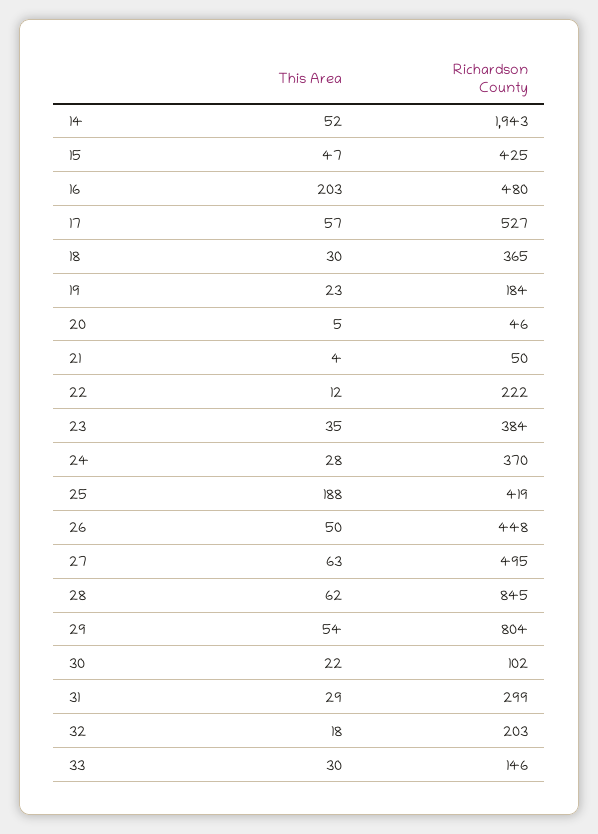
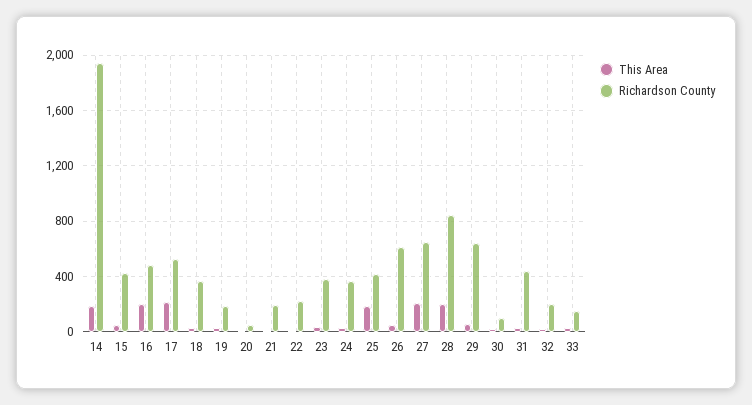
This Area, 14: 52 -> 200
This Area, 17: 57 -> 200
Richardson County, 21: 50 -> 200
Richardson County, 26: 448 -> 600
This Area, 27: 63 -> 200
Richardson County, 27: 495 -> 650
This Area, 28: 62 -> 200
Richardson County, 29: 804 -> 650
Richardson County, 31: 299 -> 450

